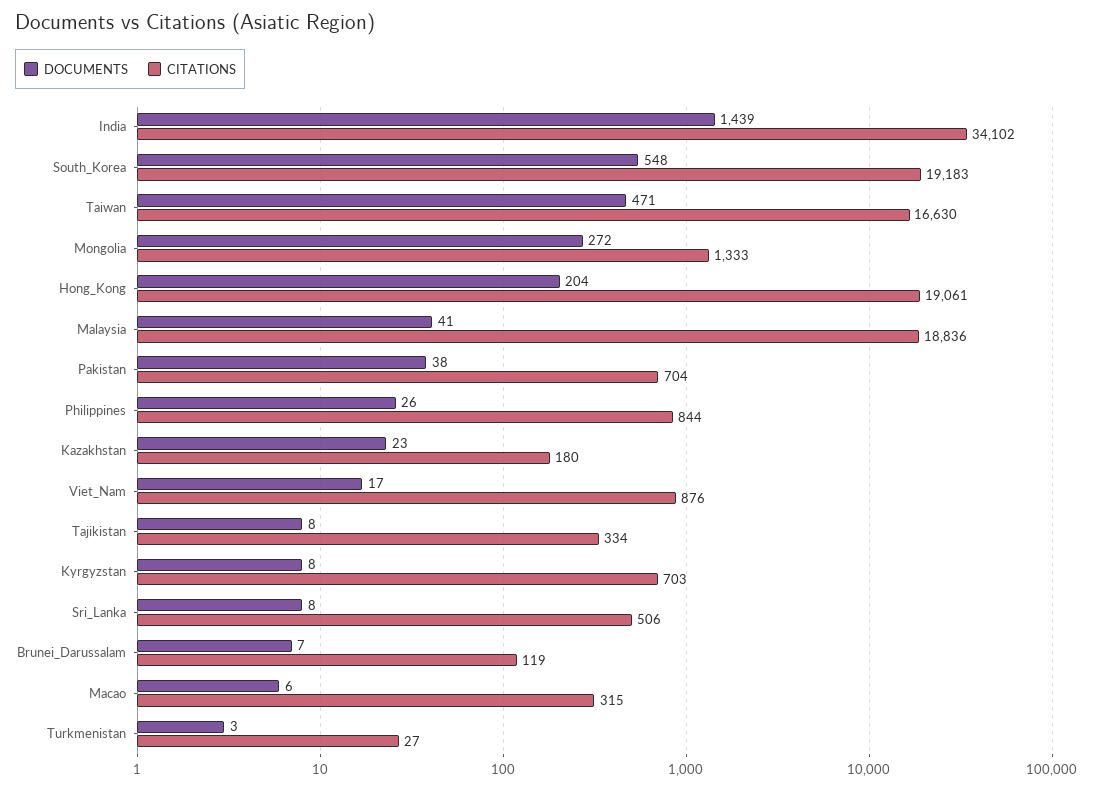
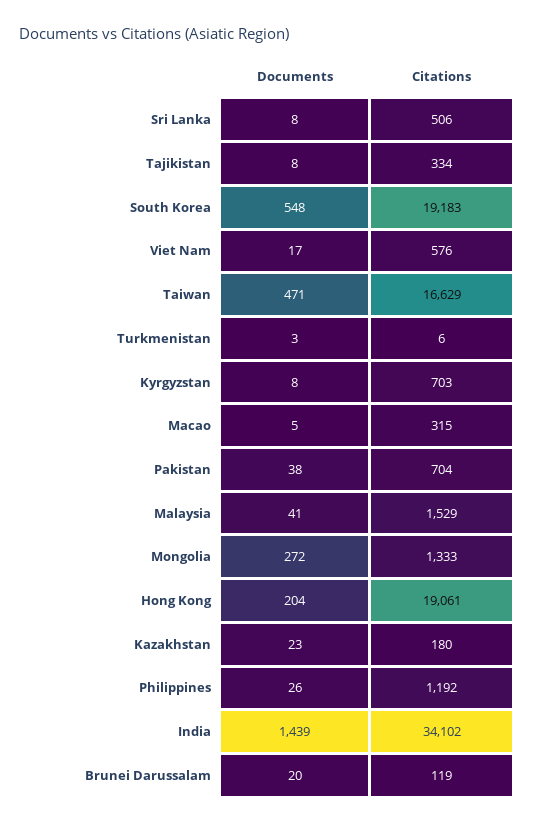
CITATIONS, Taiwan: 16630 -> 16629
CITATIONS, Malaysia: 18836 -> 1529
CITATIONS, Philippines: 844 -> 1192
CITATIONS, Viet_Nam: 876 -> 576
DOCUMENTS, Brunei_Darussalam: 7 -> 20
DOCUMENTS, Macao: 6 -> 5
CITATIONS, Turkmenistan: 27 -> 6

